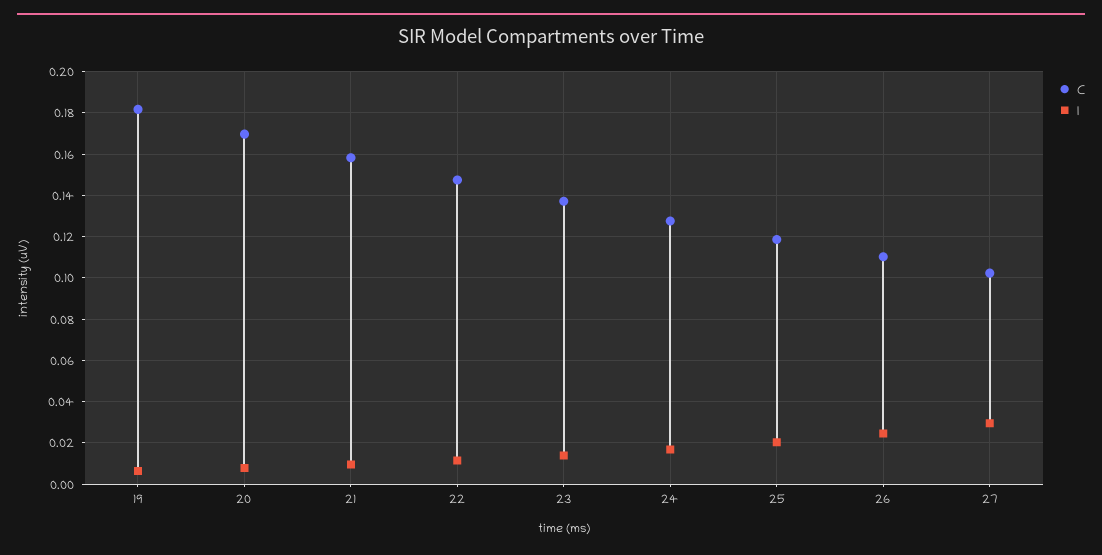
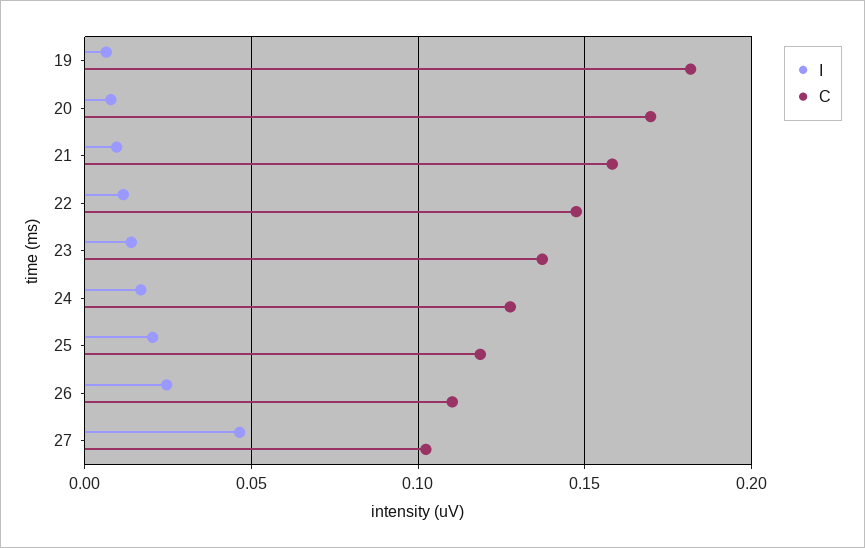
I, 27: 0.03 -> 0.045

